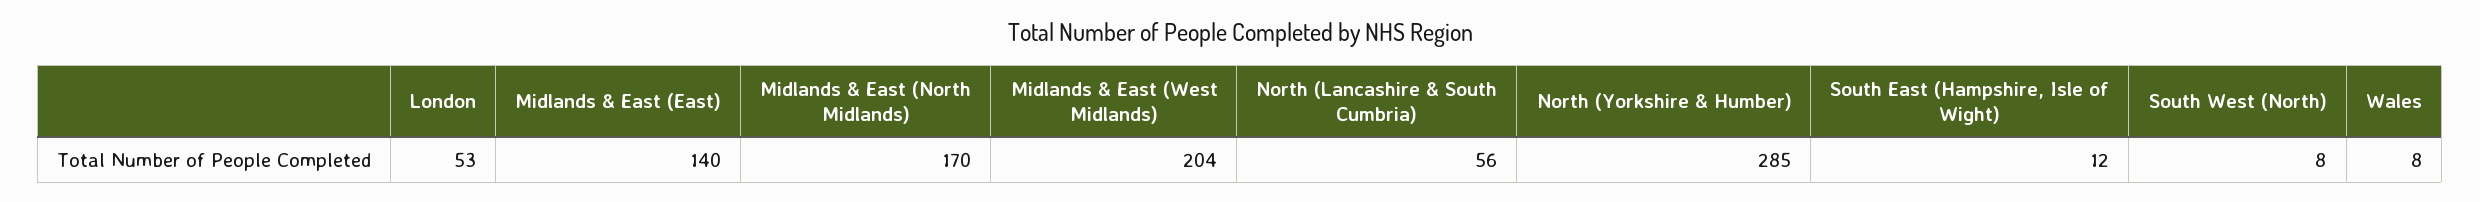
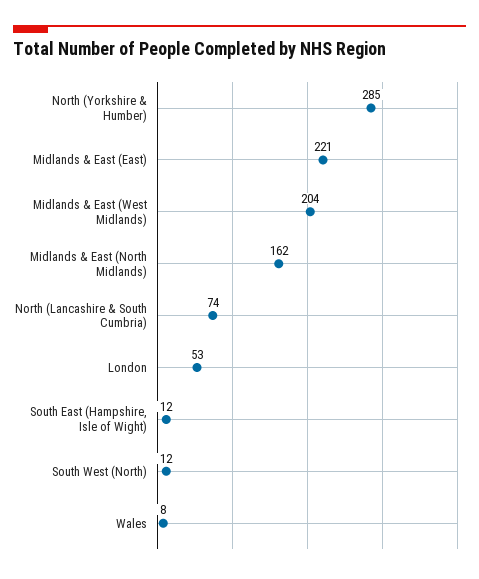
Midlands & East (East): 140 -> 221
Midlands & East (North Midlands): 170 -> 162
North (Lancashire & South Cumbria): 56 -> 74
South West (North): 8 -> 12

